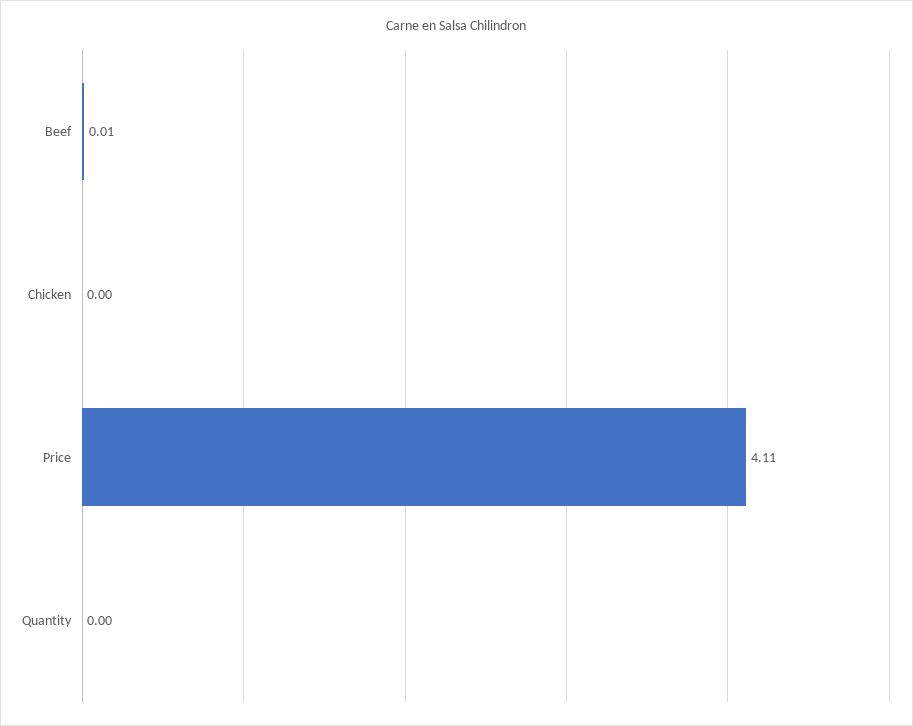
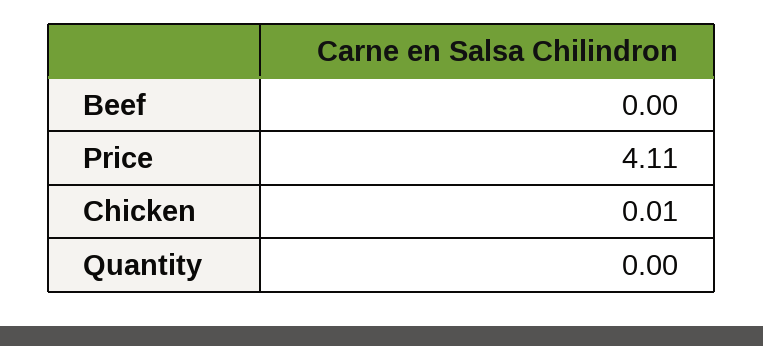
Beef: 0.01 -> 0
Chicken: 0 -> 0.01

